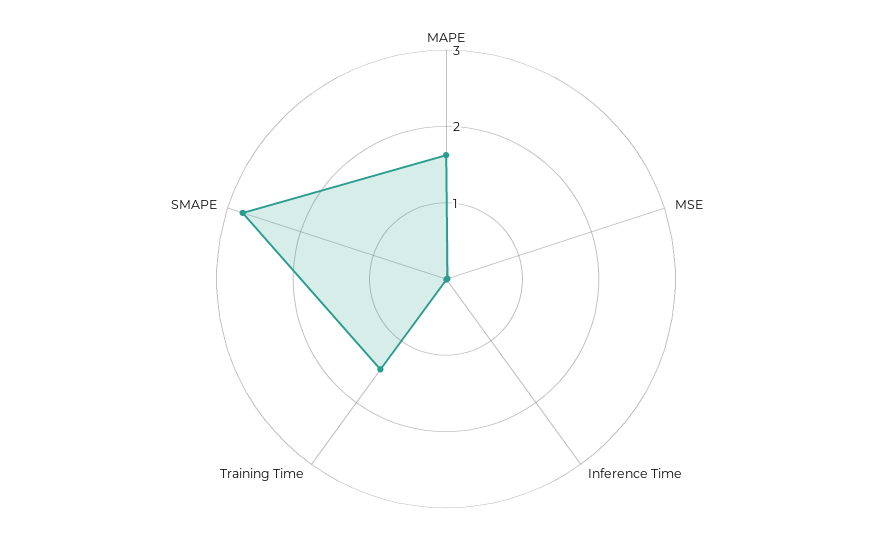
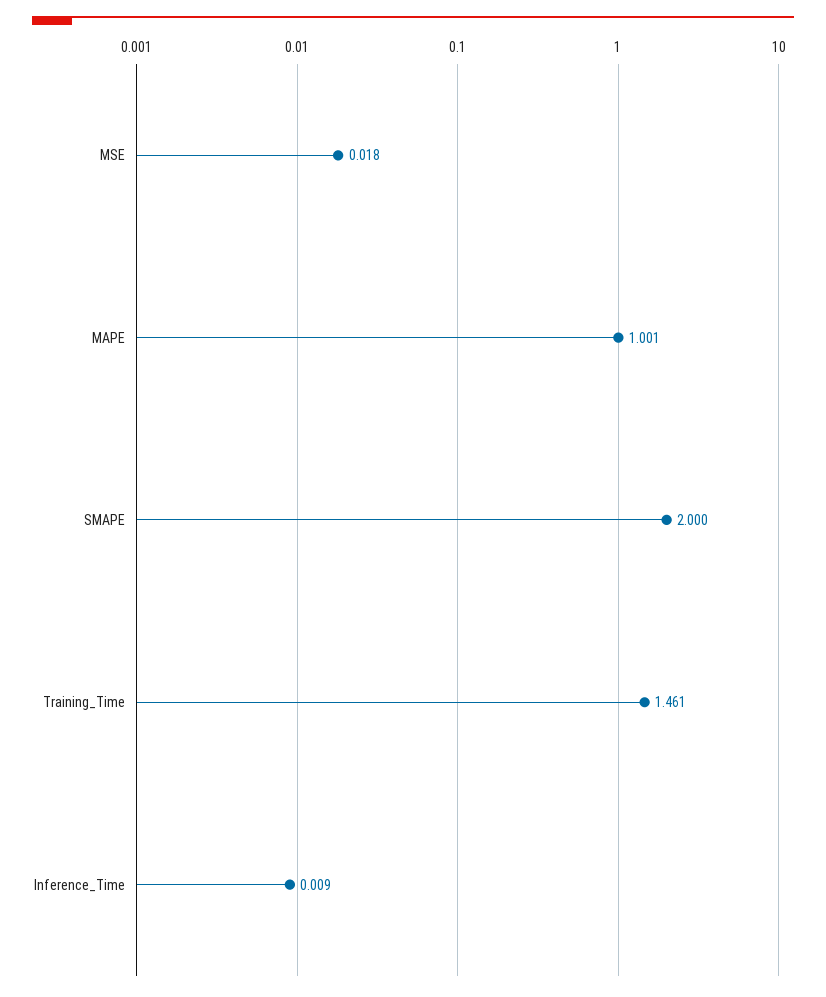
MAPE: 1.6 -> 1.001
SMAPE: 2.8 -> 2

